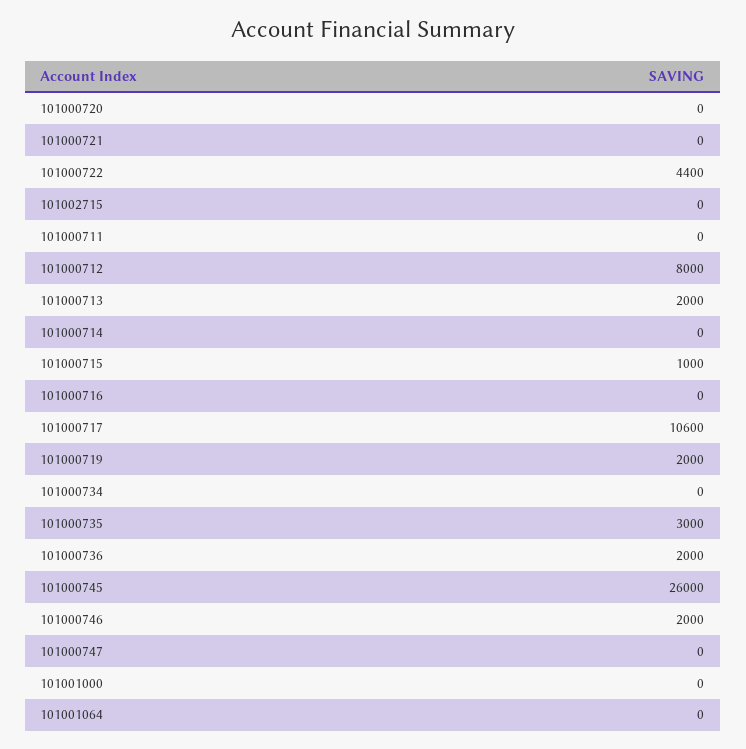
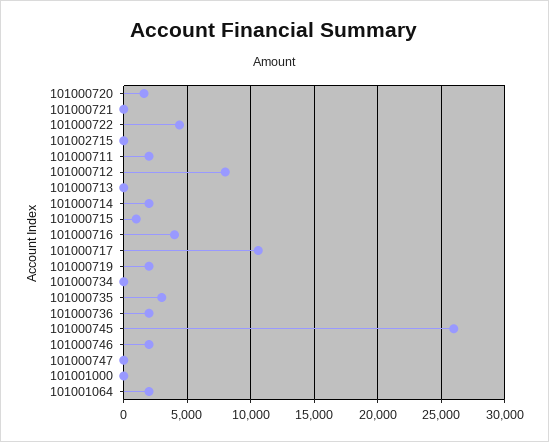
101000720: 0 -> 1500
101000711: 0 -> 2000
101000713: 2000 -> 0
101000714: 0 -> 2000
101000716: 0 -> 4000
101001064: 0 -> 2000

